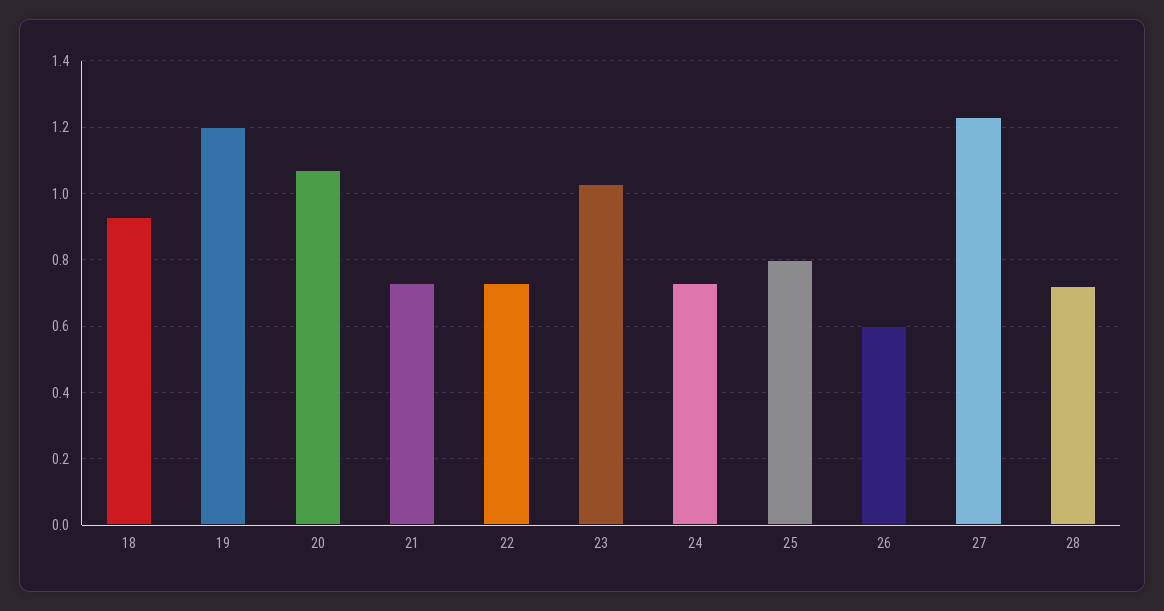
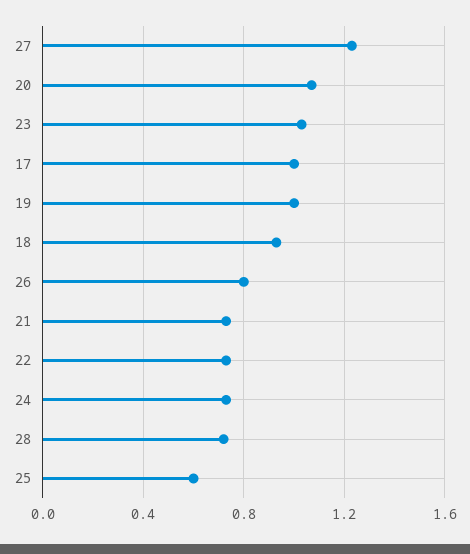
19: 1.2 -> 1
25: 0.8 -> 0.6
26: 0.6 -> 0.8
17: none -> 1

